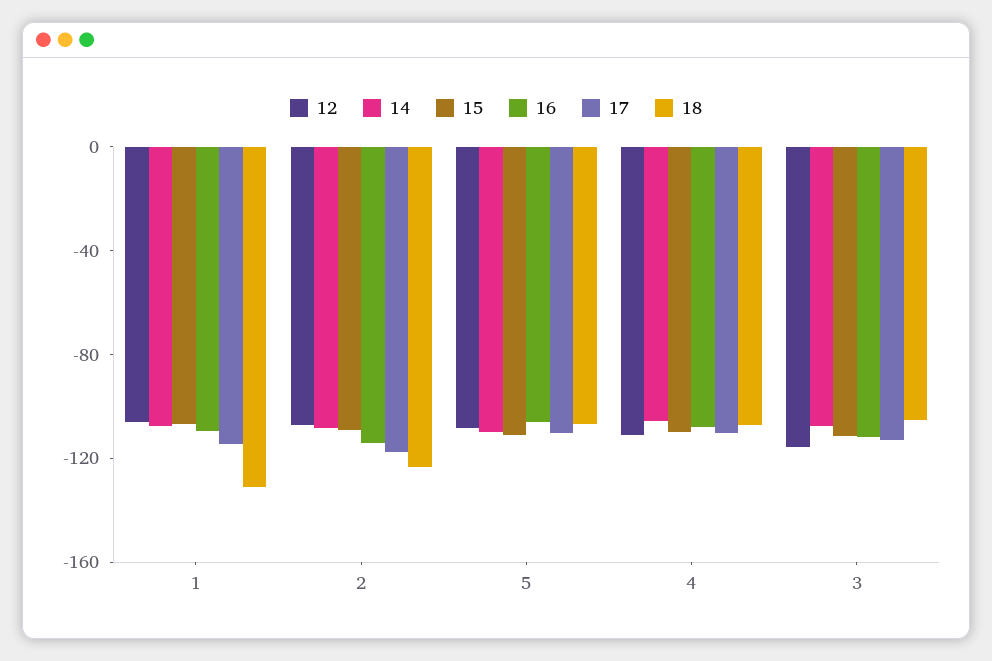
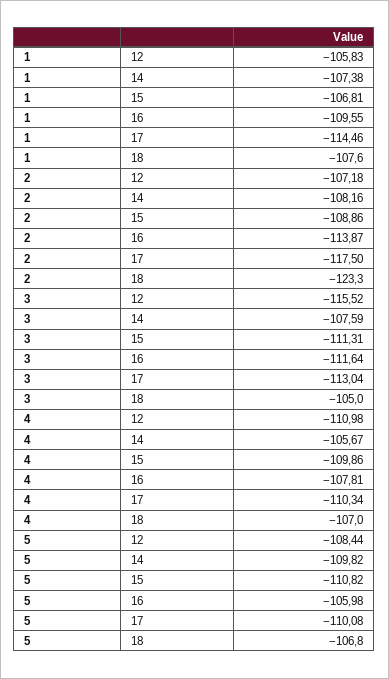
18, 1: -130 -> -107.6

